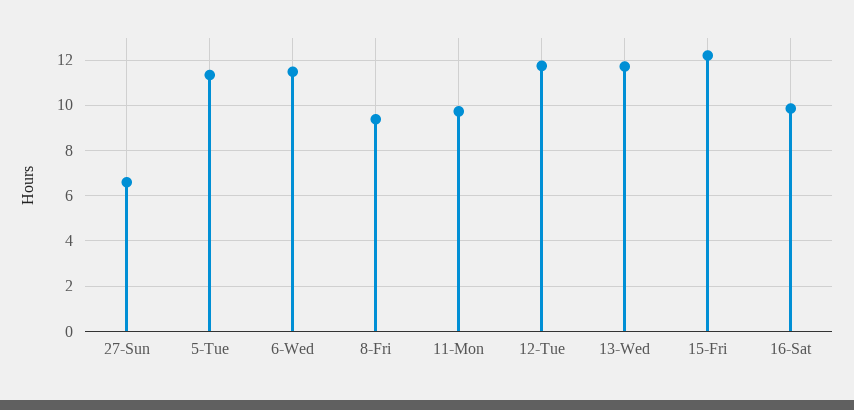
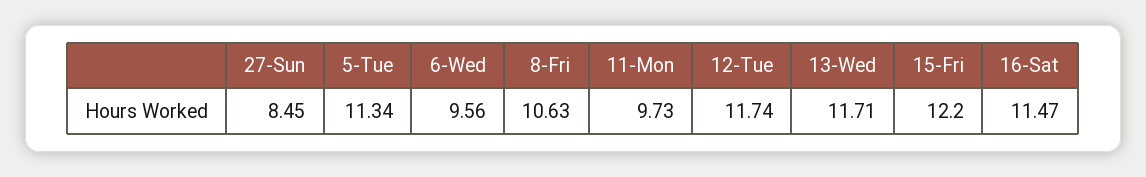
27-Sun: 6.5 -> 8.45
6-Wed: 11.5 -> 9.56
8-Fri: 9.5 -> 10.63
16-Sat: 10 -> 11.47

